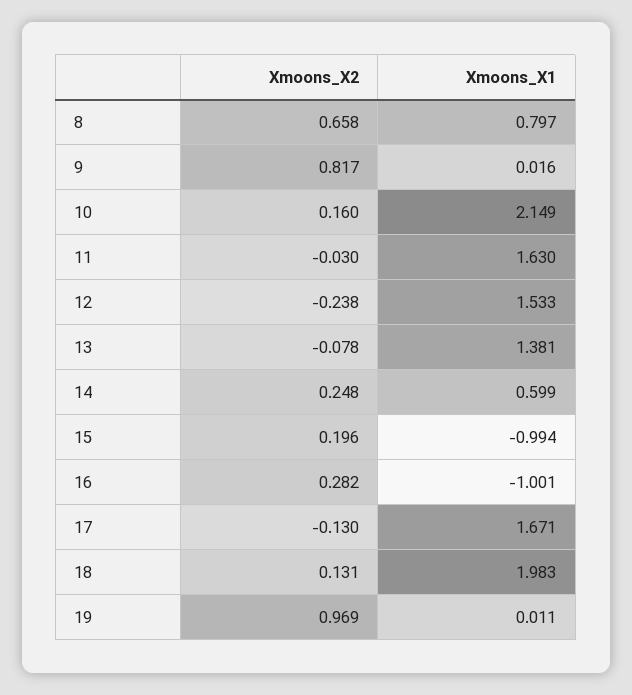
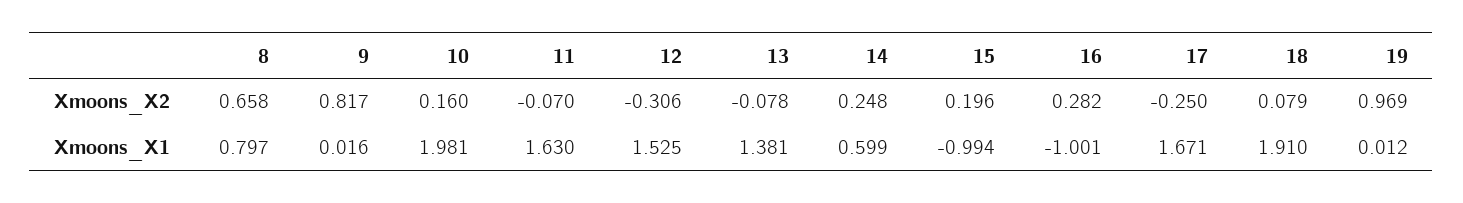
Xmoons_X1, 10: 2.149 -> 1.981
Xmoons_X2, 11: -0.03 -> -0.07
Xmoons_X2, 12: -0.238 -> -0.306
Xmoons_X1, 12: 1.533 -> 1.525
Xmoons_X2, 17: -0.13 -> -0.25
Xmoons_X2, 18: 0.131 -> 0.079
Xmoons_X1, 18: 1.983 -> 1.91
Xmoons_X1, 19: 0.011 -> 0.012

